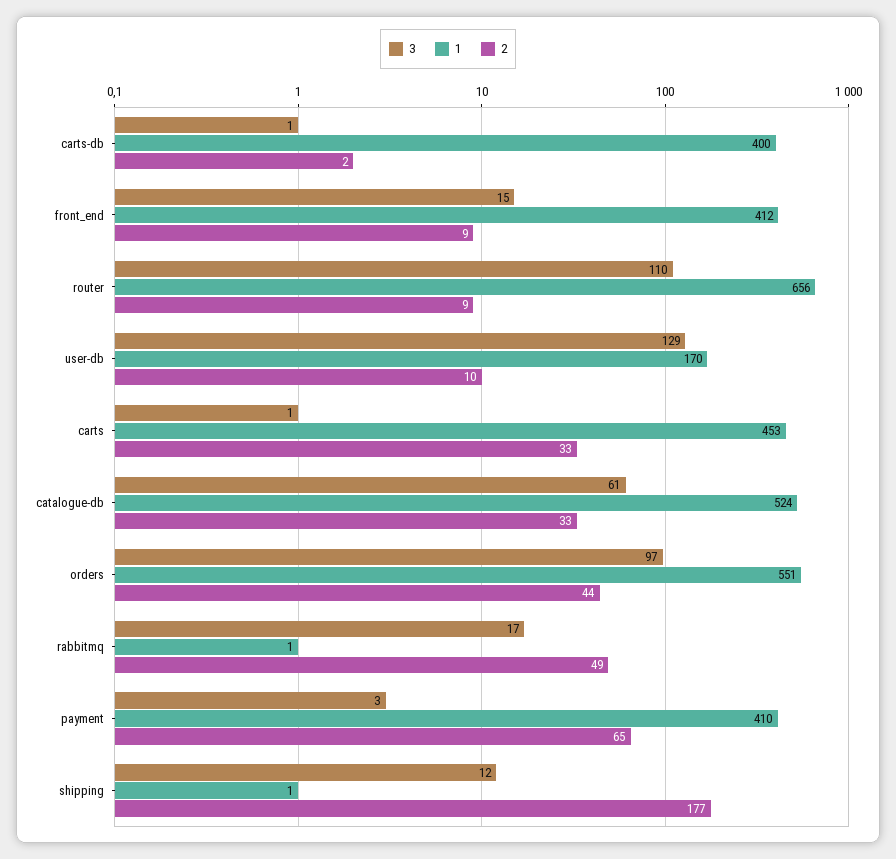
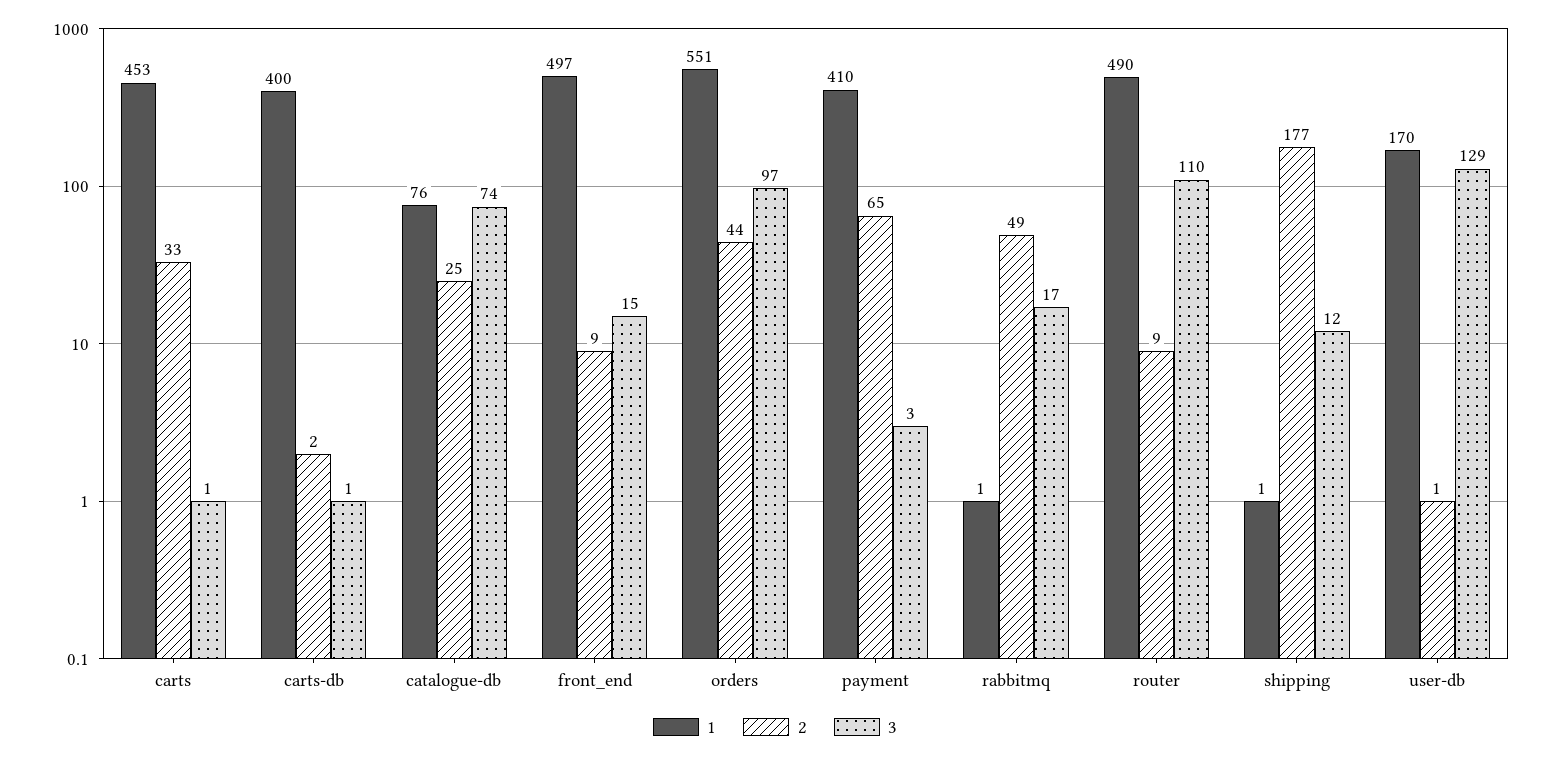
1, front_end: 412 -> 497
1, router: 656 -> 490
2, user-db: 10 -> 1
3, catalogue-db: 61 -> 74
1, catalogue-db: 524 -> 76
2, catalogue-db: 33 -> 25

